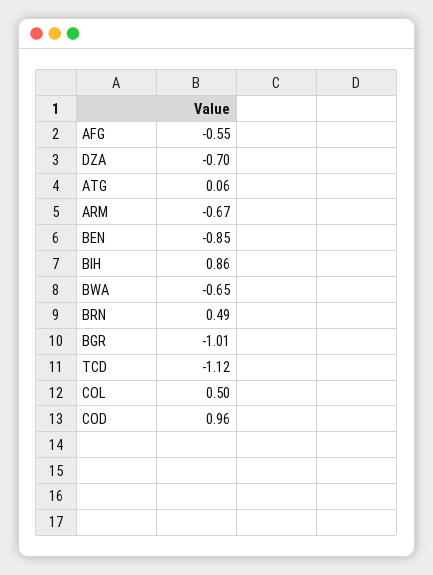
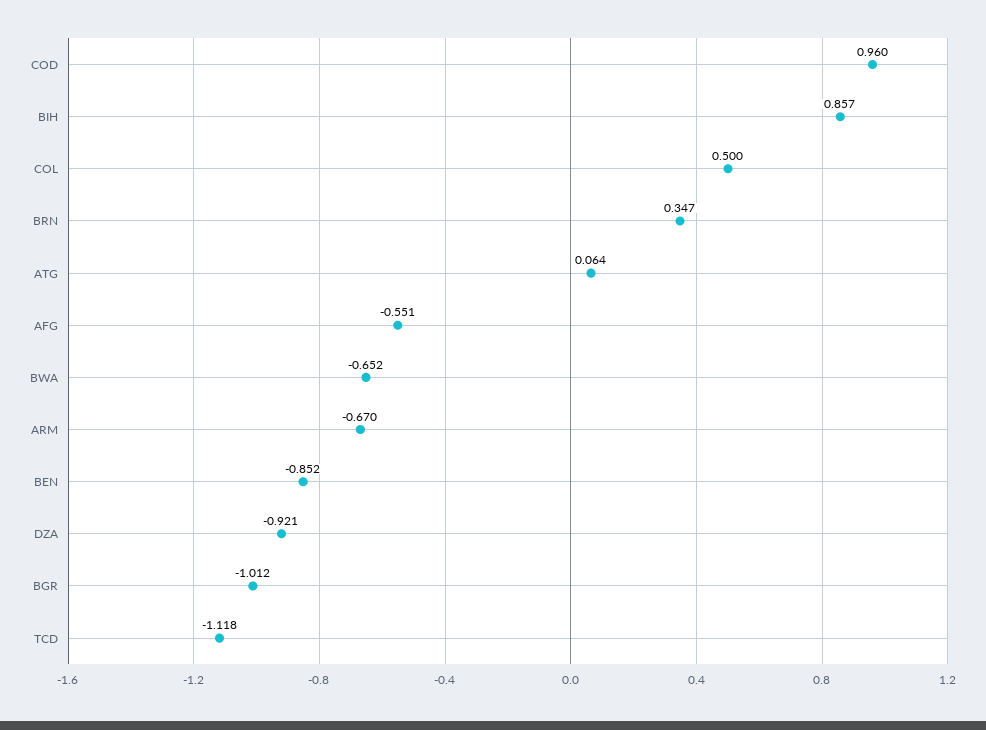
DZA: -0.7 -> -0.921
BRN: 0.49 -> 0.347

